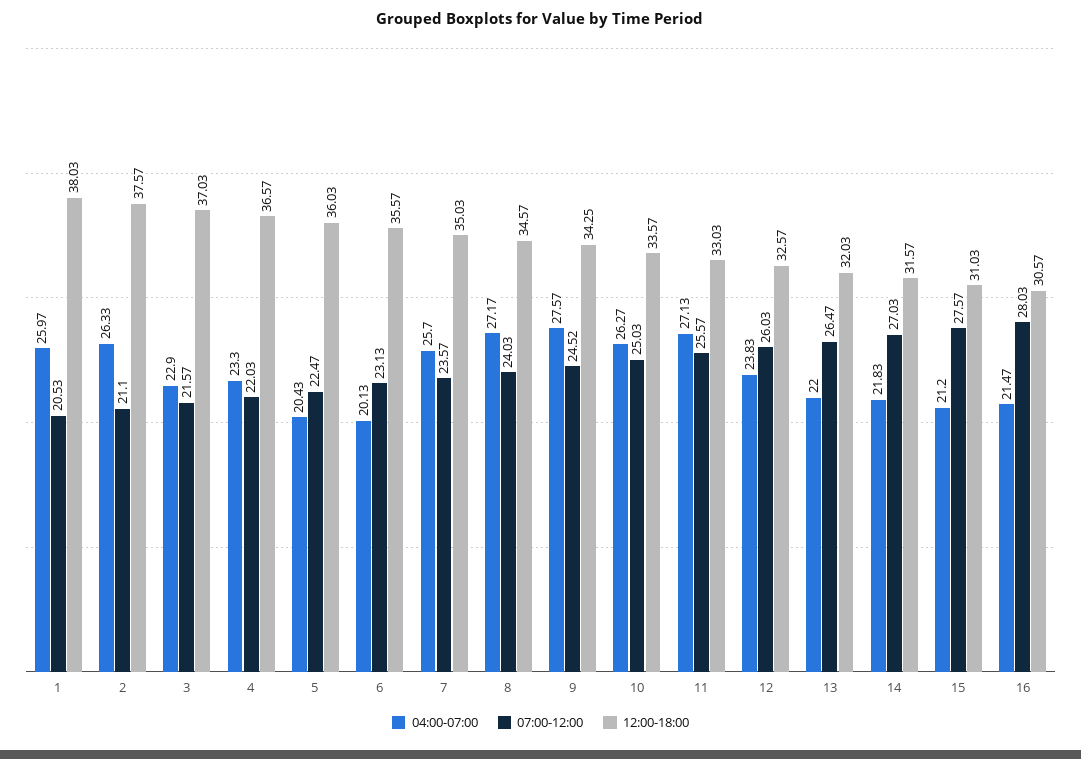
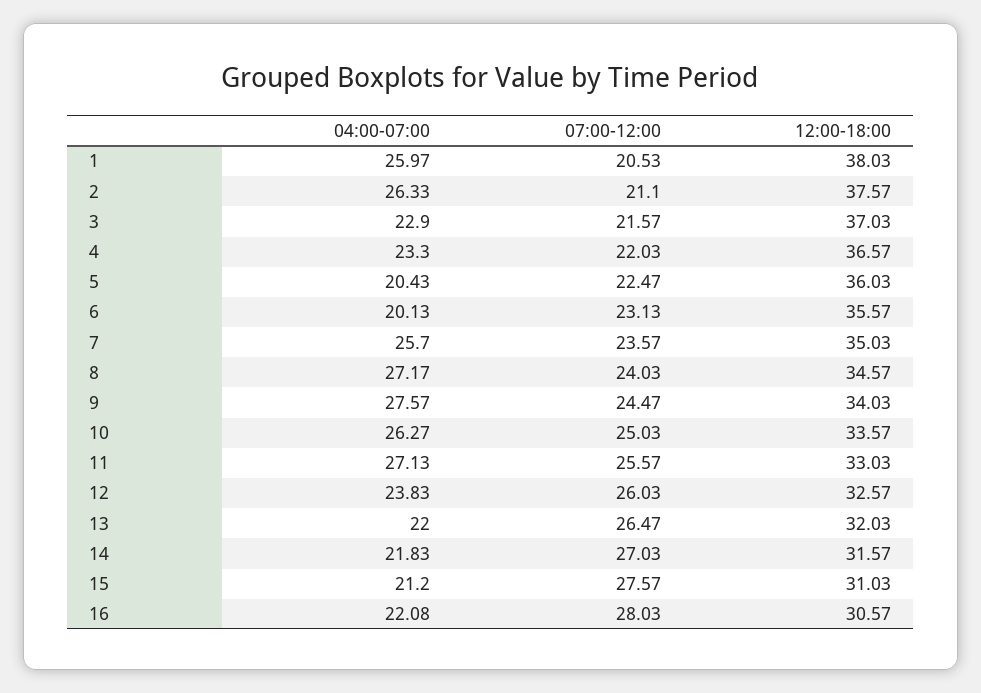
07:00-12:00, 9: 24.52 -> 24.47
12:00-18:00, 9: 34.25 -> 34.03
04:00-07:00, 16: 21.47 -> 22.08

